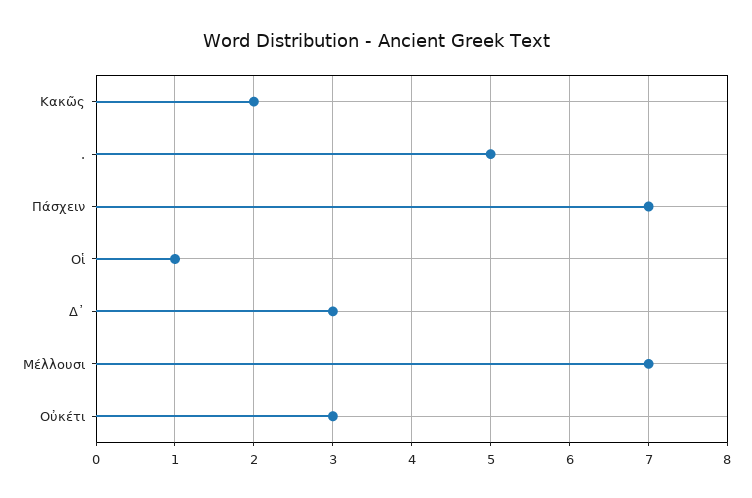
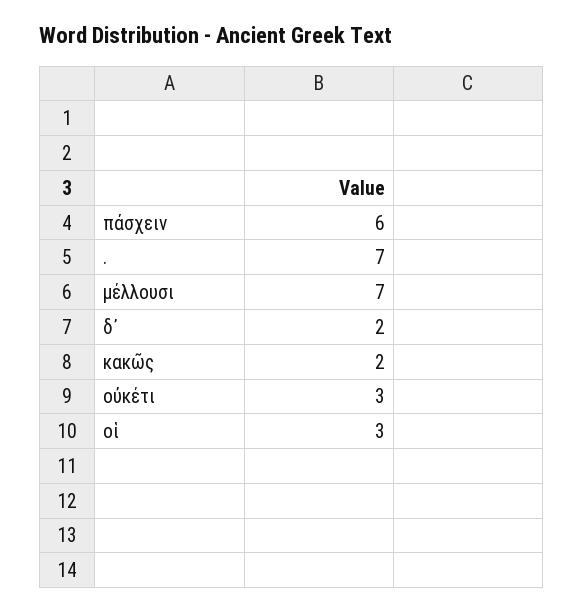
.: 5 -> 7
Πάσχειν: 7 -> 6
Οἱ: 1 -> 3
Δ᾽: 3 -> 2

